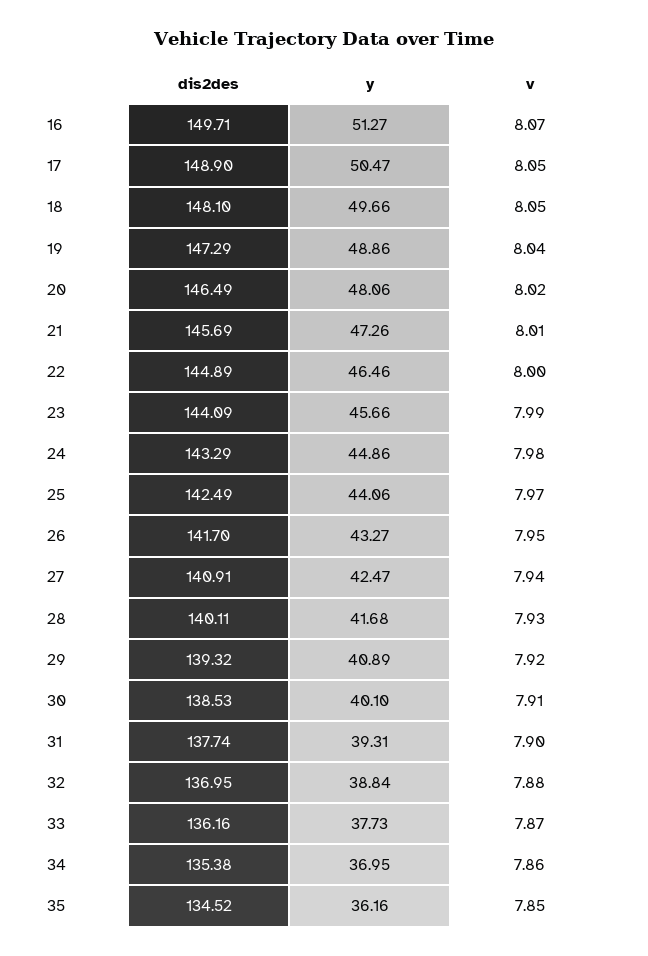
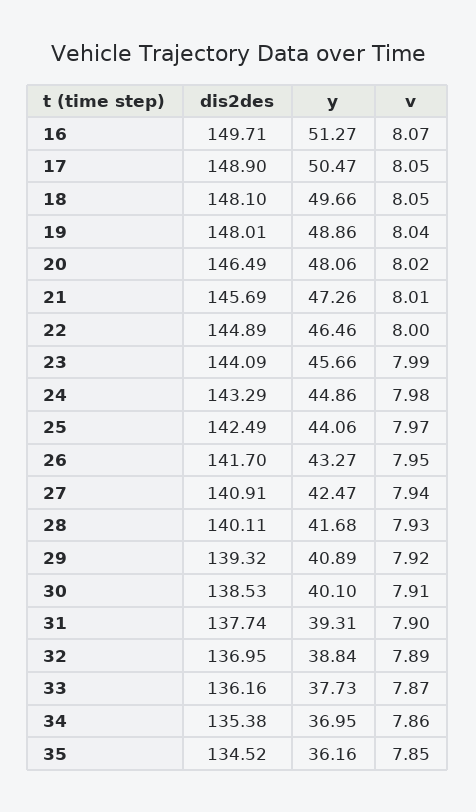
dis2des, 19: 147.29 -> 148.01
v, 32: 7.88 -> 7.89

